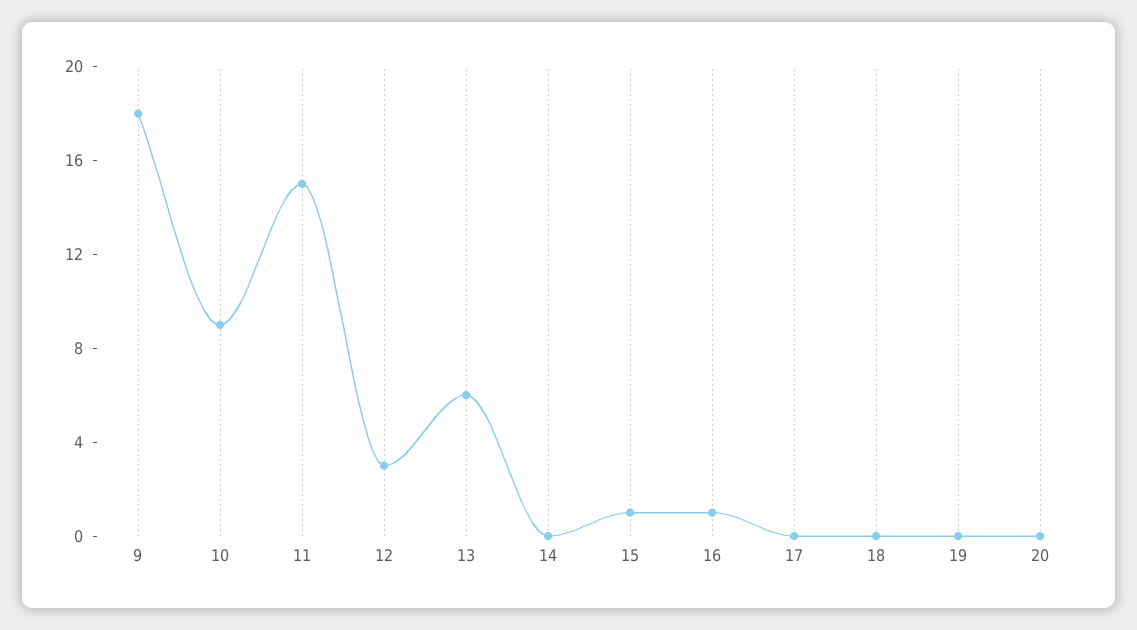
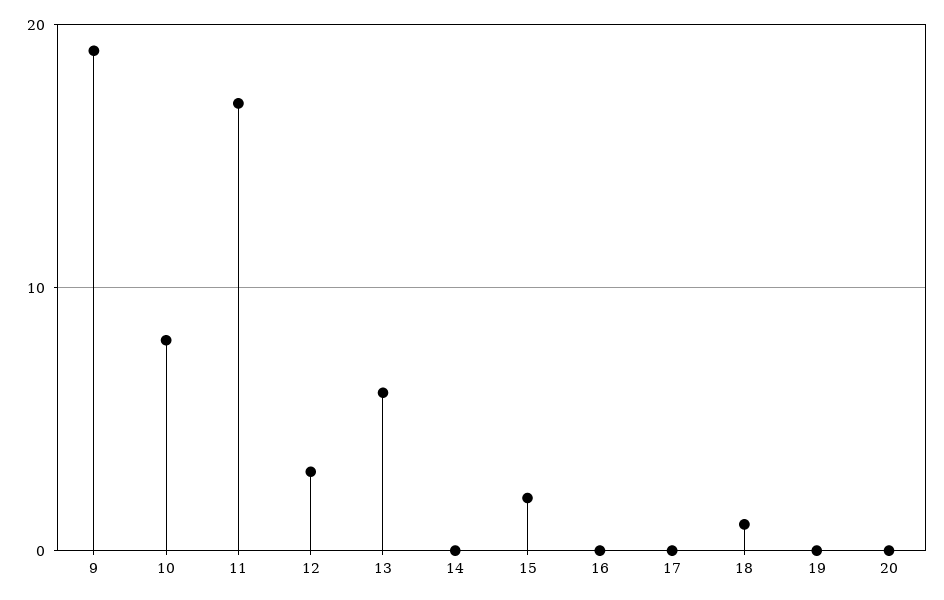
9: 18 -> 19
10: 9 -> 8
11: 15 -> 17
15: 1 -> 2
16: 1 -> 0
18: 0 -> 1

